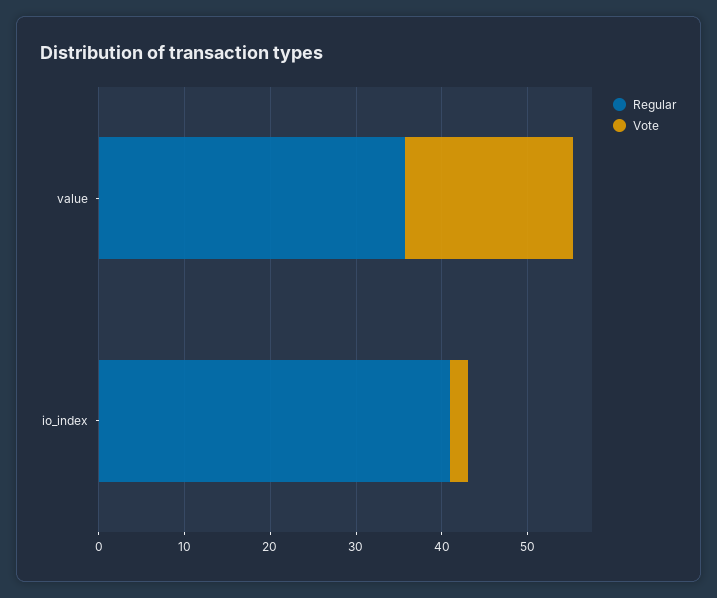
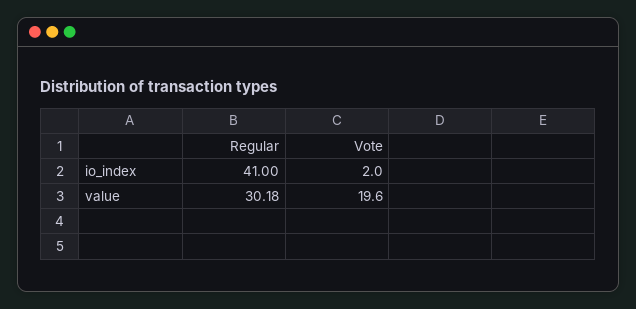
Regular, value: 36 -> 30.18

